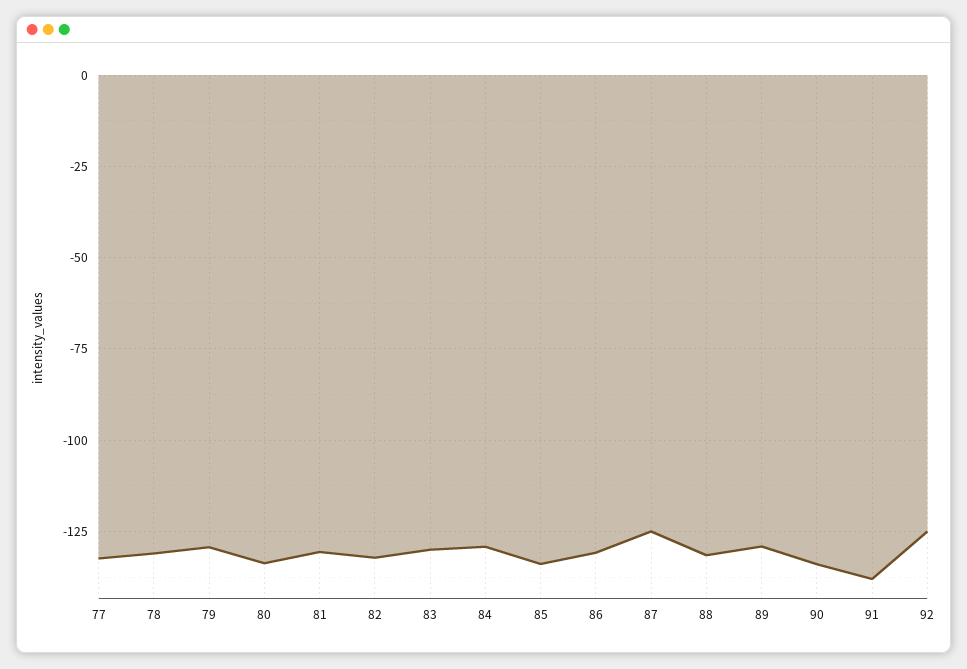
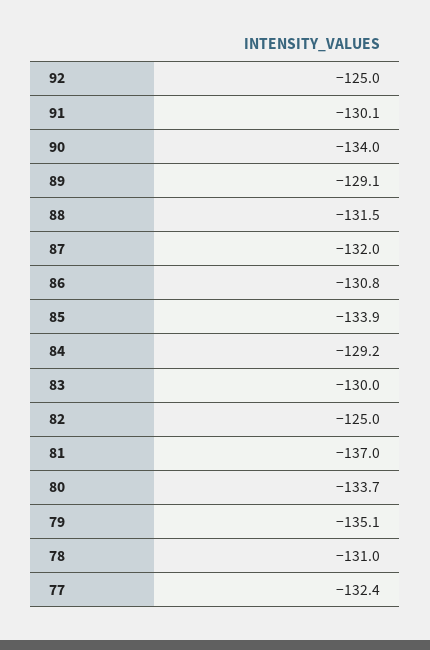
79: -130 -> -135.1
81: -130 -> -137
82: -132.5 -> -125
87: -125 -> -132
91: -137.5 -> -130.1

